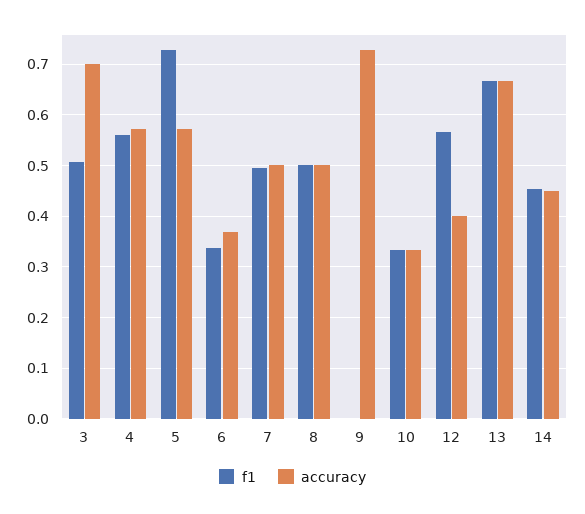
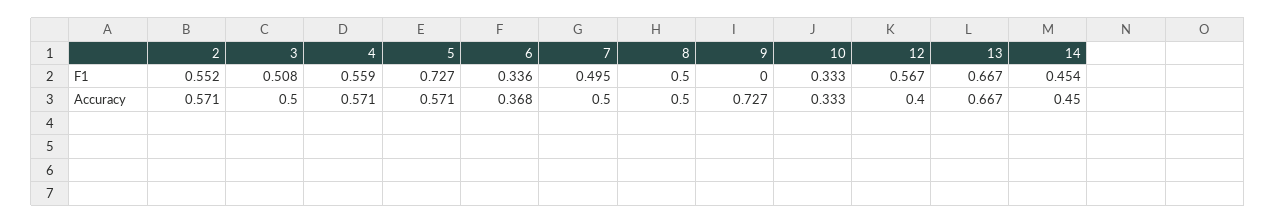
accuracy, 3: 0.7 -> 0.5
f1, 2: none -> 0.552
accuracy, 2: none -> 0.571

